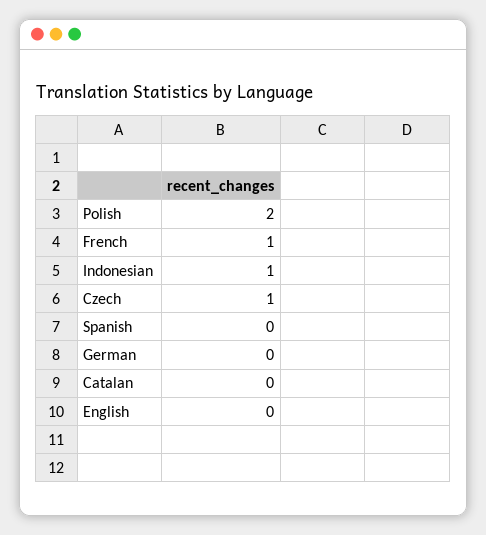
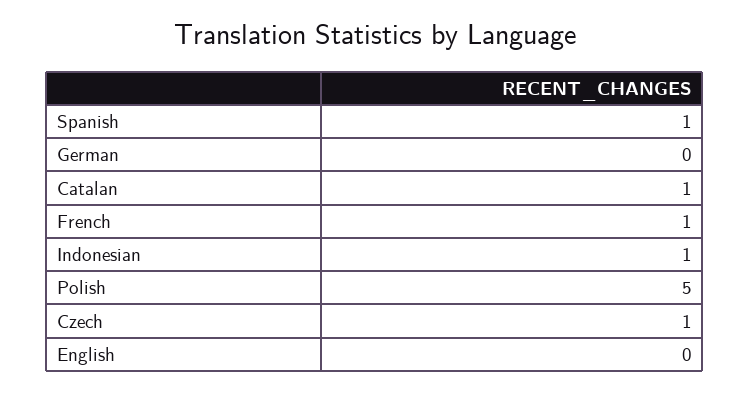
Polish: 2 -> 5
Spanish: 0 -> 1
Catalan: 0 -> 1

